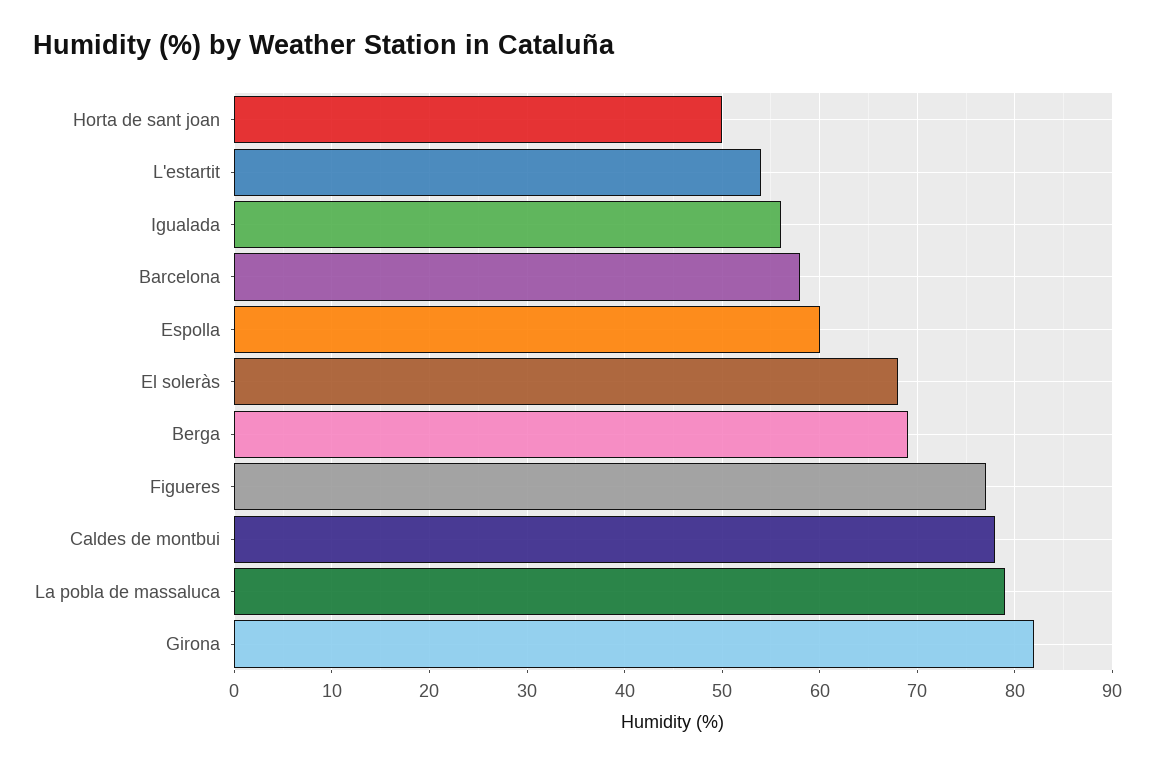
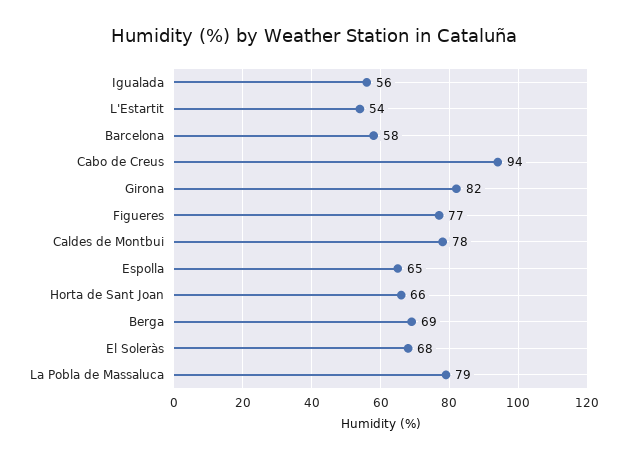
Horta de sant joan: 50 -> 66
Espolla: 60 -> 65
Cabo de Creus: none -> 94

